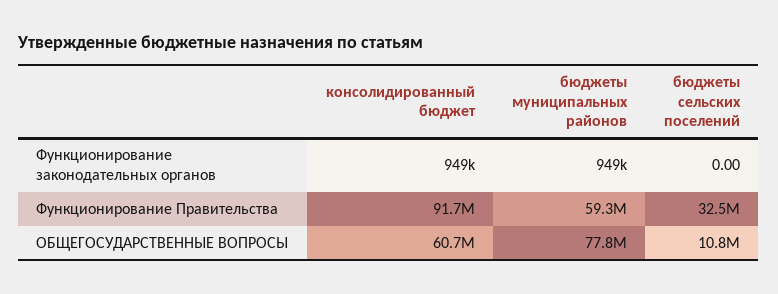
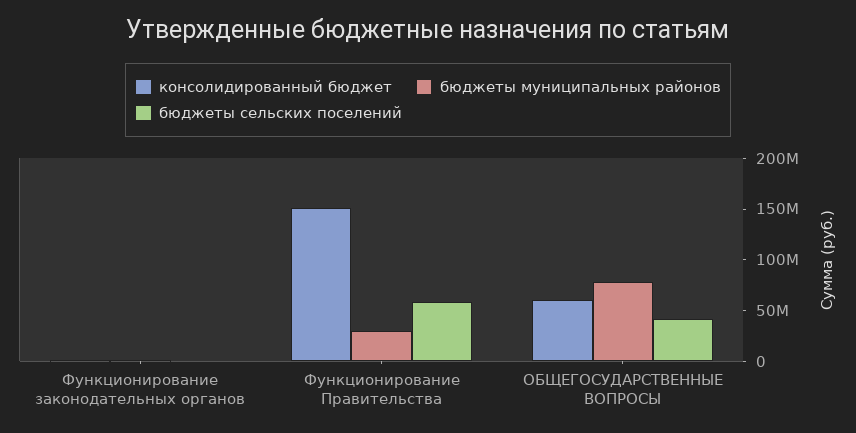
консолидированный бюджет, Функционирование Правительства: 91700000 -> 150000000
бюджеты муниципальных районов, Функционирование Правительства: 59300000 -> 30000000
бюджеты сельских поселений, Функционирование Правительства: 32500000 -> 60000000
бюджеты сельских поселений, ОБЩЕГОСУДАРСТВЕННЫЕ ВОПРОСЫ: 10800000 -> 40000000

